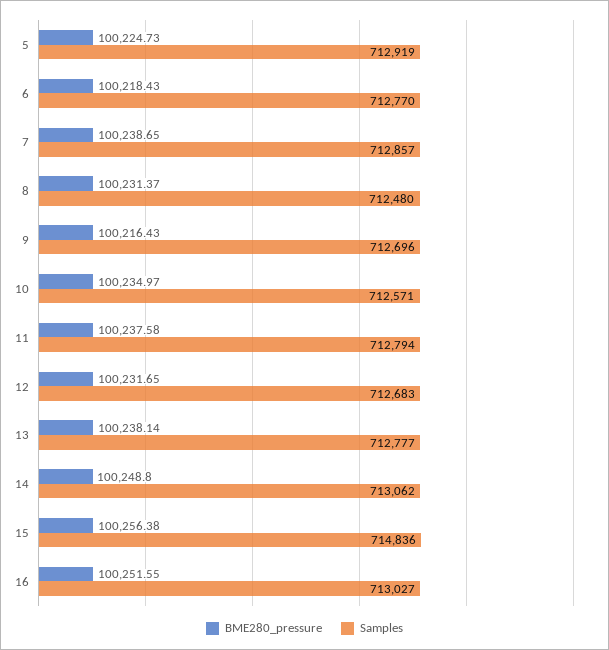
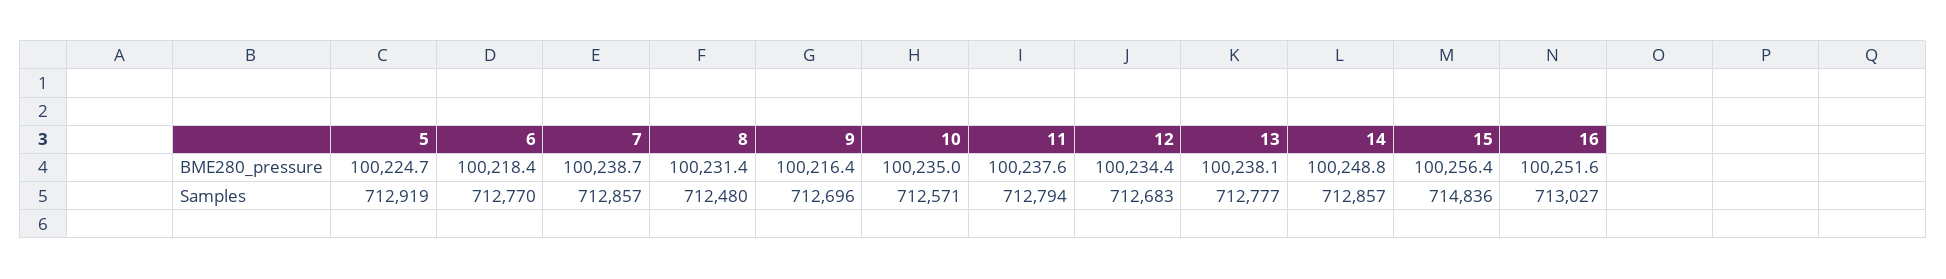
BME280_pressure, 12: 100231.65 -> 100234.4
Samples, 14: 713062 -> 712857

